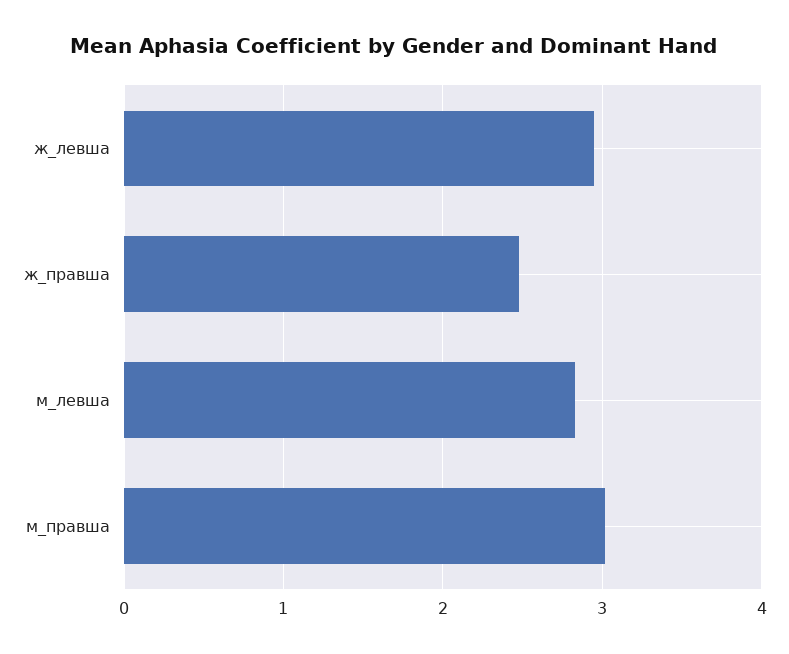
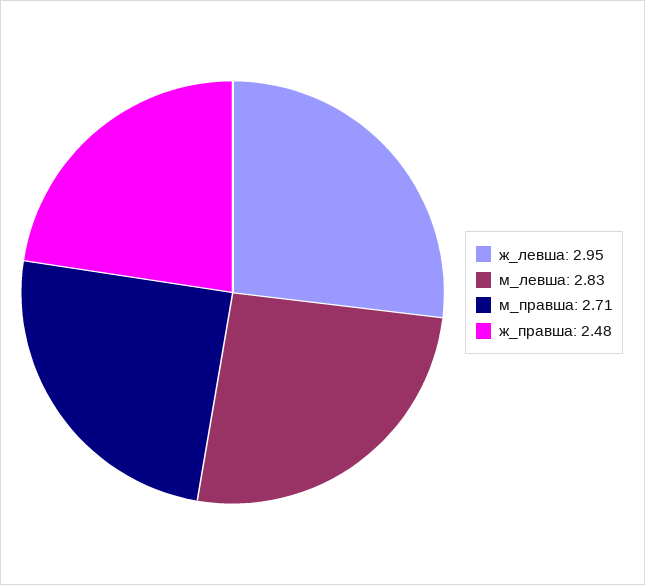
м_правша: 3 -> 2.71

